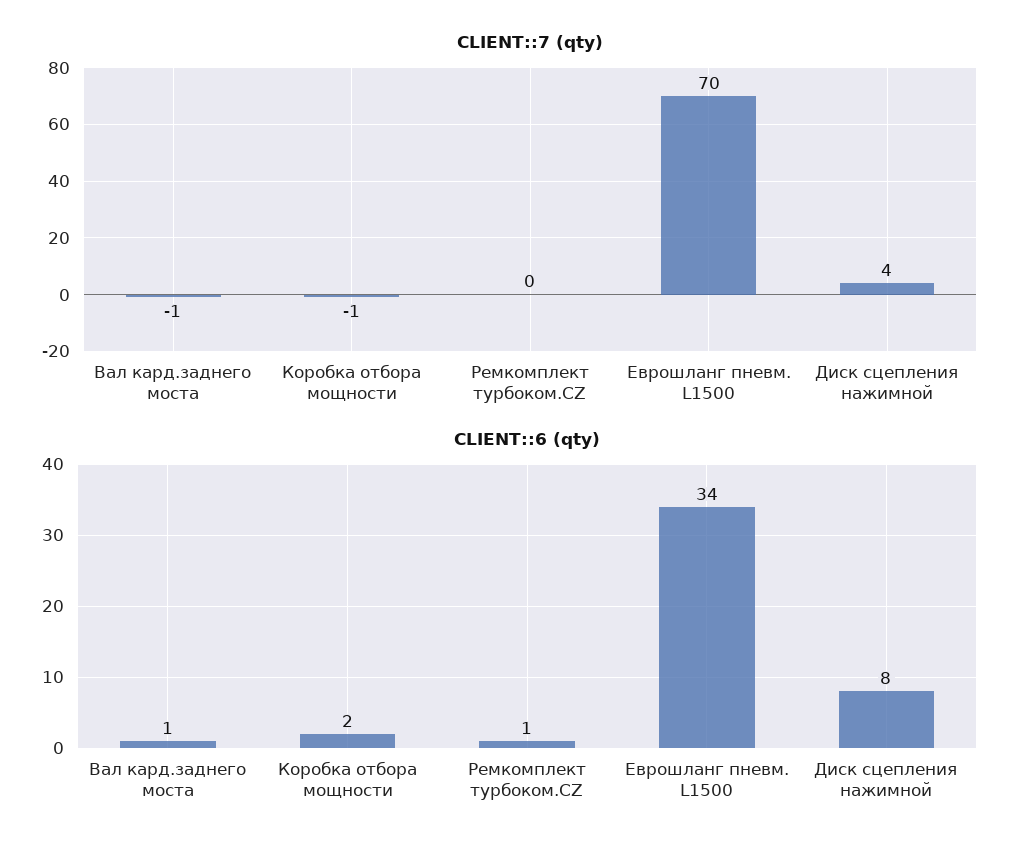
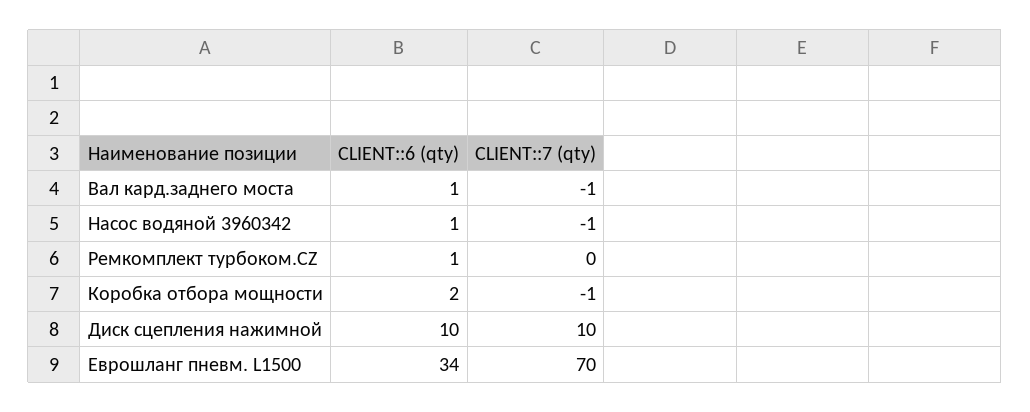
CLIENT::7 (qty), Диск сцепления нажимной: 4 -> 10
CLIENT::6 (qty), Диск сцепления нажимной: 8 -> 10
CLIENT::6 (qty), Насос водяной 3960342: none -> 1
CLIENT::7 (qty), Насос водяной 3960342: none -> -1

